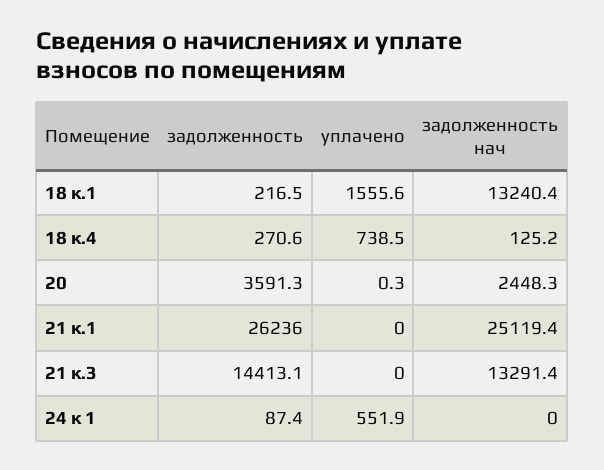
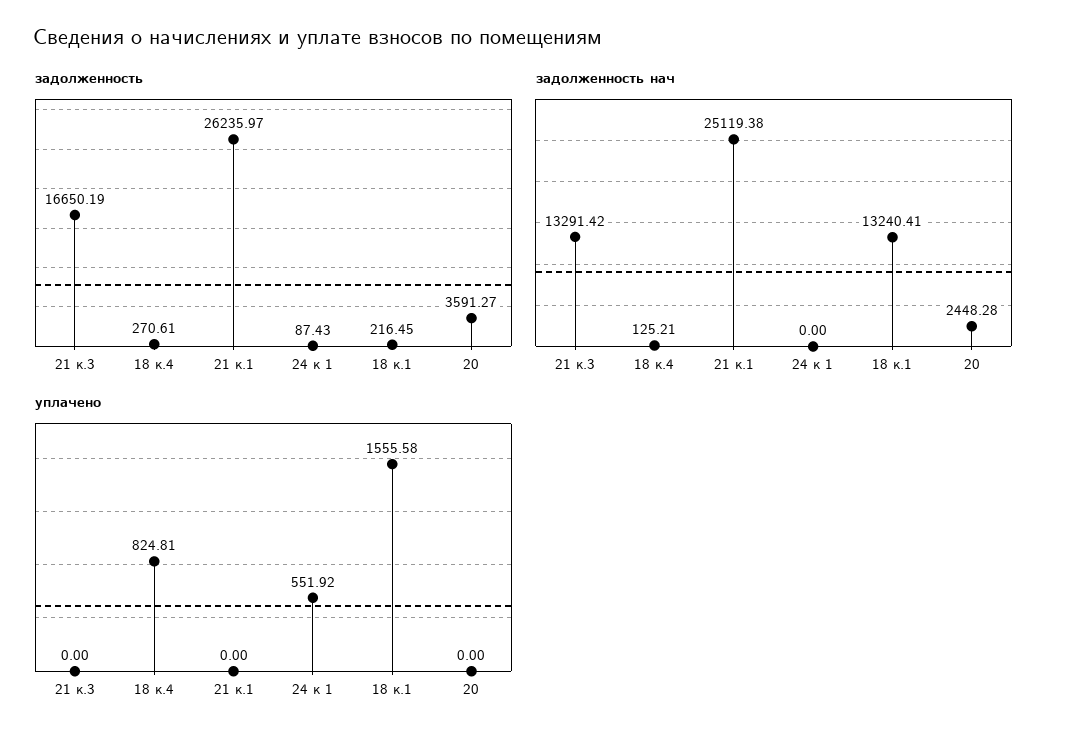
уплачено, 18 к.4: 738.5 -> 824.81
уплачено, 20: 0.3 -> 0
задолженность, 21 к.3: 14413.1 -> 16650.19

